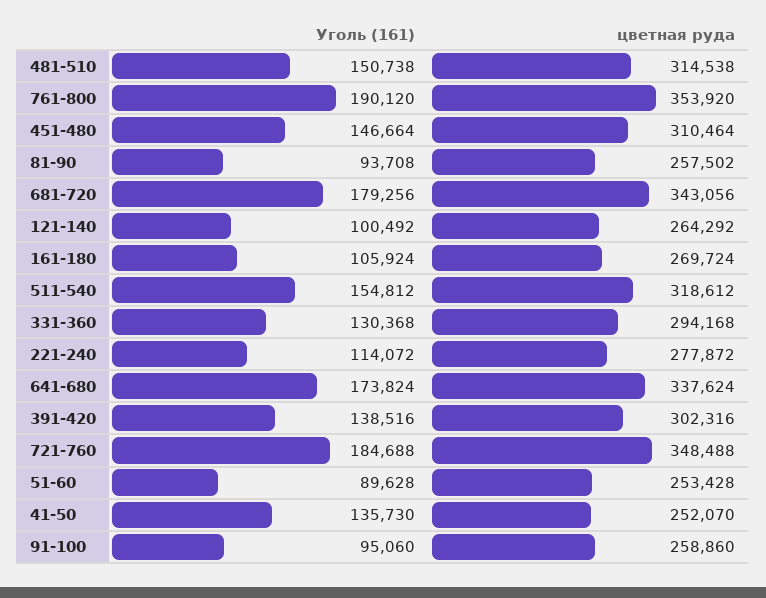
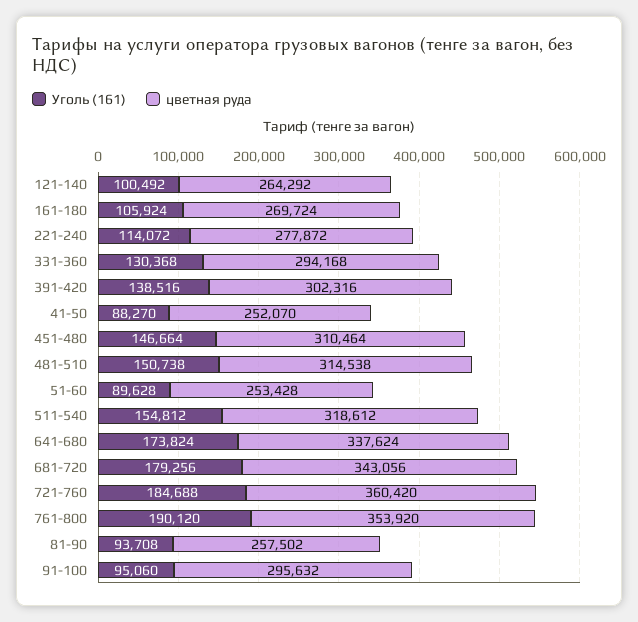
цветная руда, 721-760: 348488 -> 360420
Уголь (161), 41-50: 135730 -> 88270
цветная руда, 91-100: 258860 -> 295632

